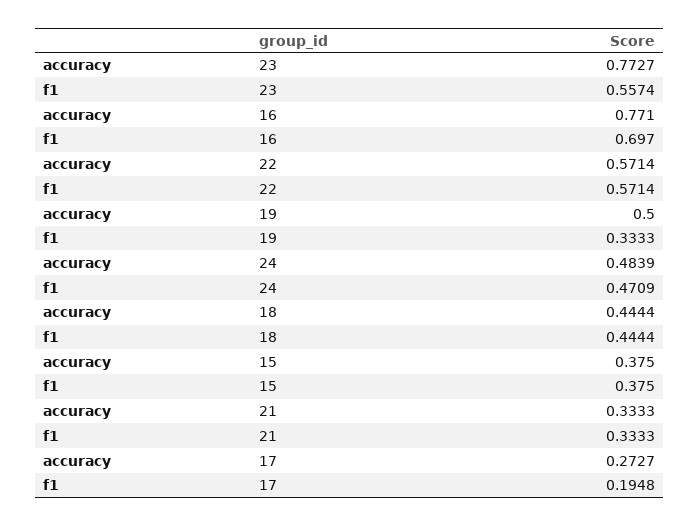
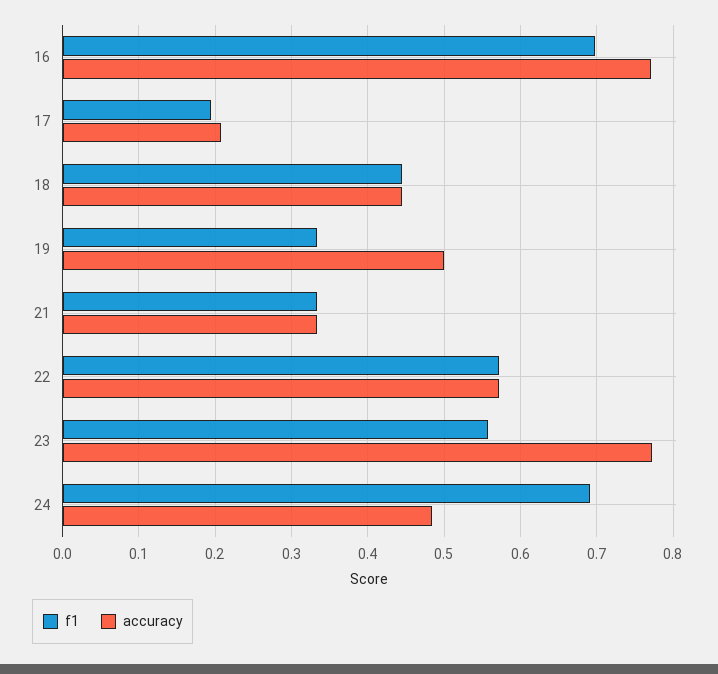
f1, 24: 0.4709 -> 0.69
accuracy, 15: 0.375 -> none
f1, 15: 0.375 -> none
accuracy, 17: 0.2727 -> 0.21

